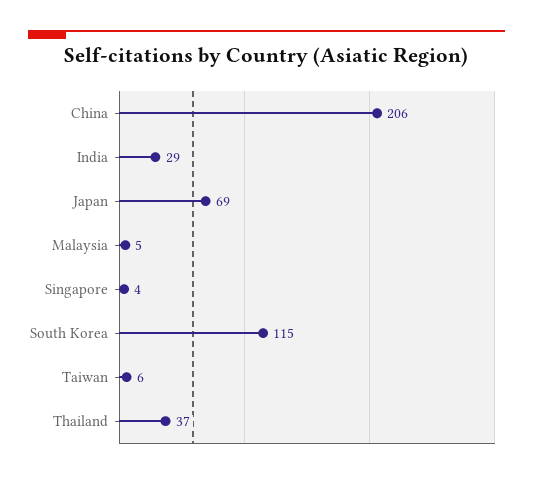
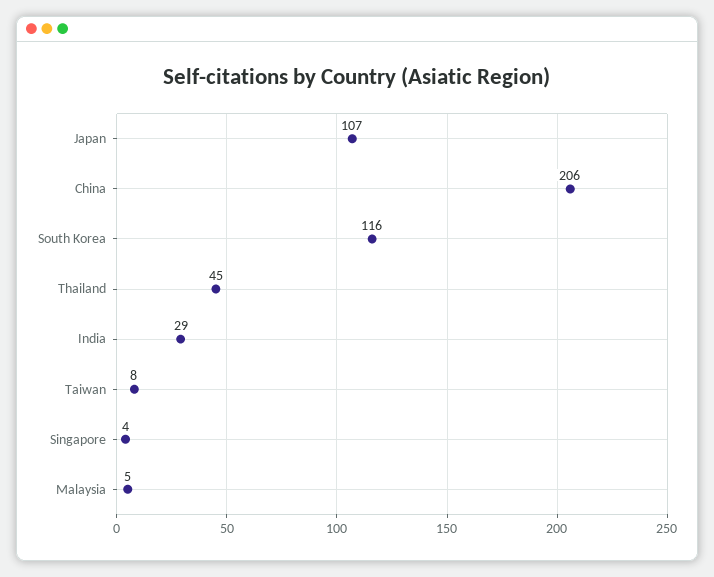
Japan: 69 -> 107
South Korea: 115 -> 116
Taiwan: 6 -> 8
Thailand: 37 -> 45

